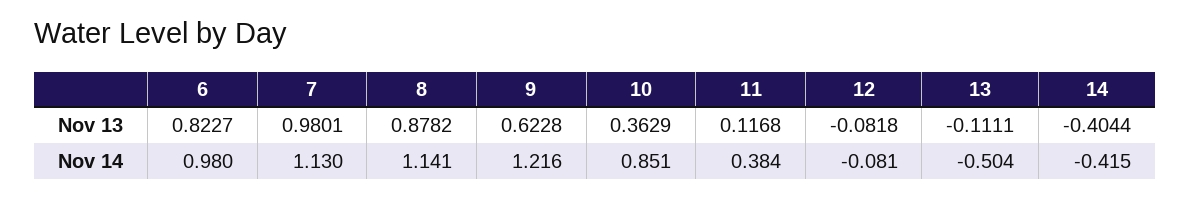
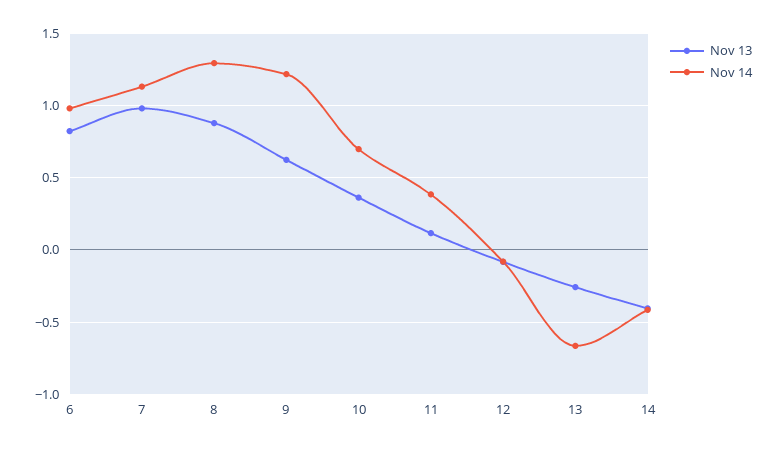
Nov 13, 13: -0.1111 -> -0.25
Nov 14, 8: 1.141 -> 1.3
Nov 14, 10: 0.851 -> 0.7
Nov 14, 13: -0.504 -> -0.65

